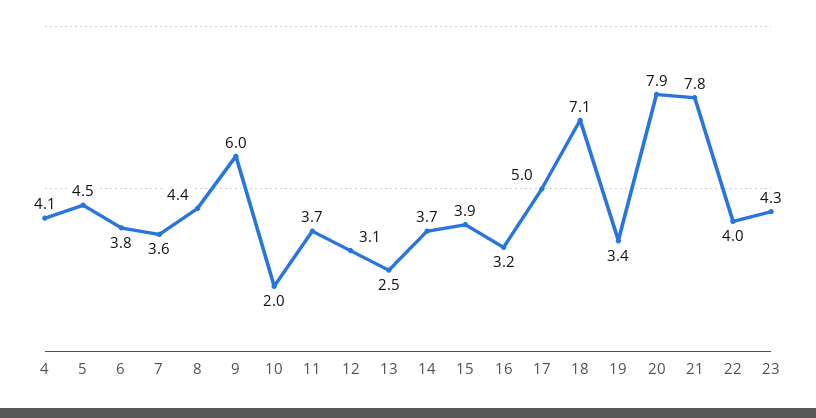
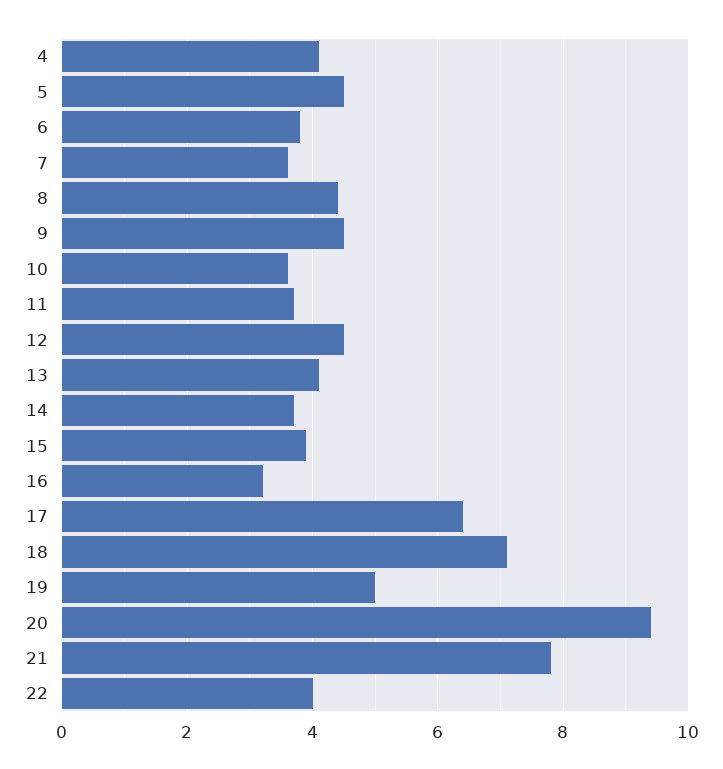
9: 6 -> 4.5
10: 2 -> 3.5
12: 3.1 -> 4.5
13: 2.5 -> 4
17: 5 -> 6.5
19: 3.4 -> 5
20: 7.9 -> 9.5
23: 4.3 -> none

